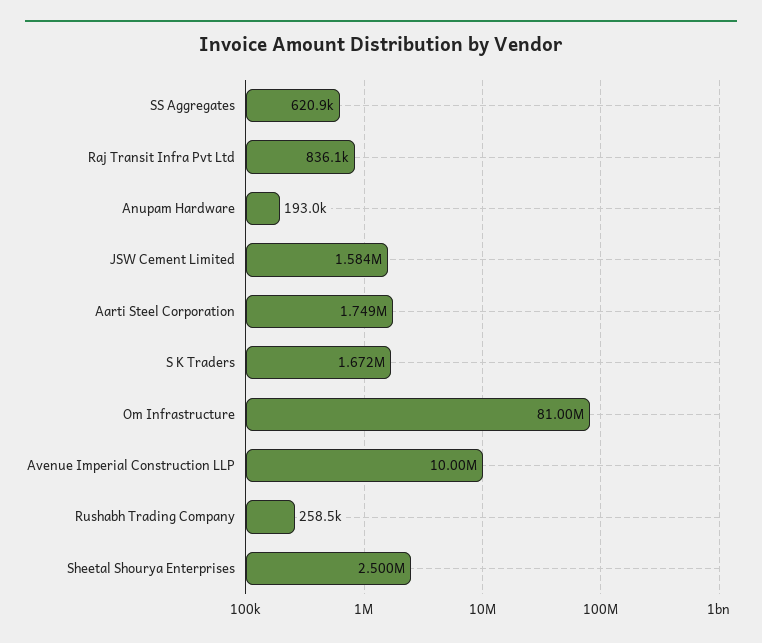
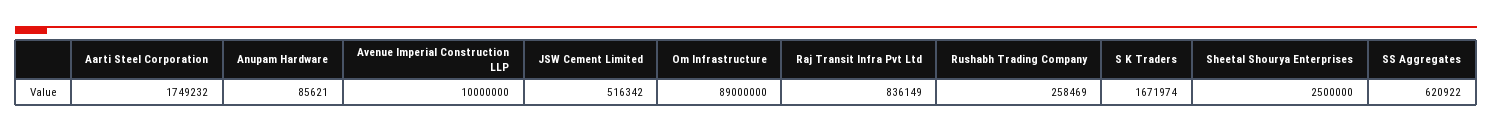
Anupam Hardware: 193000 -> 85621
JSW Cement Limited: 1584000 -> 516342
Om Infrastructure: 81000000 -> 89000000

